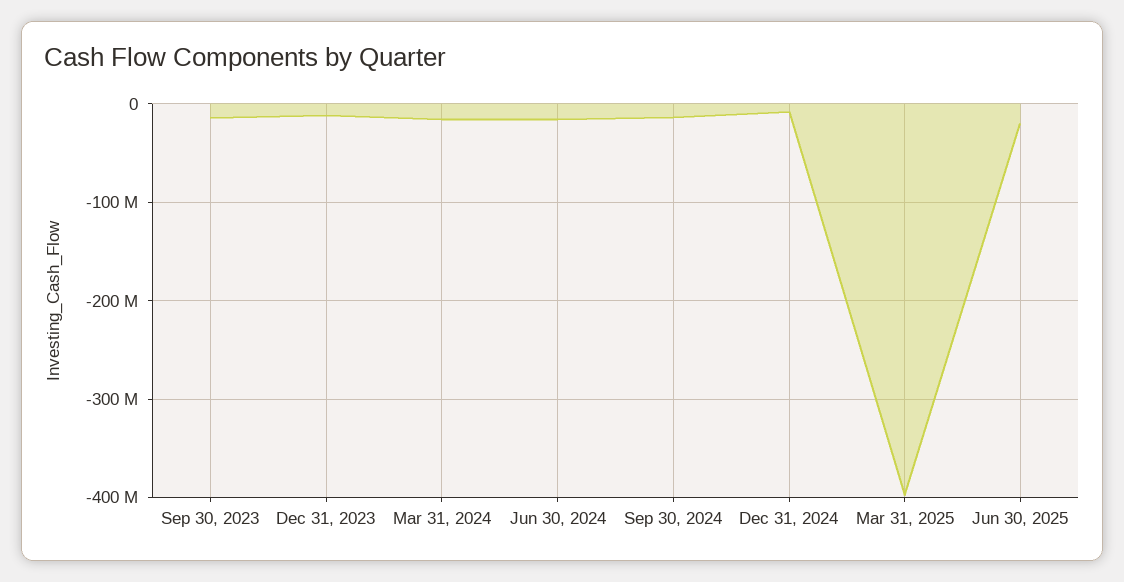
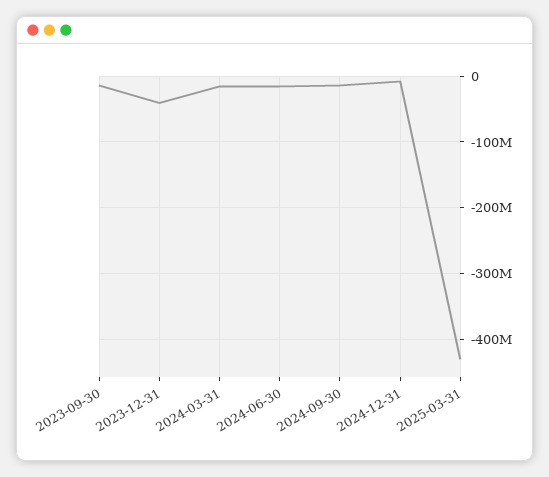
Dec 31, 2023: -10000000 -> -40000000
Mar 31, 2025: -400000000 -> -430000000
Jun 30, 2025: -20000000 -> none

